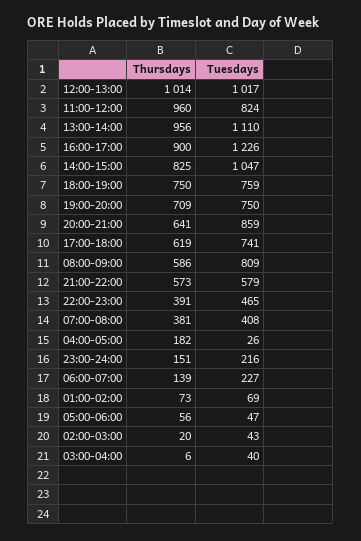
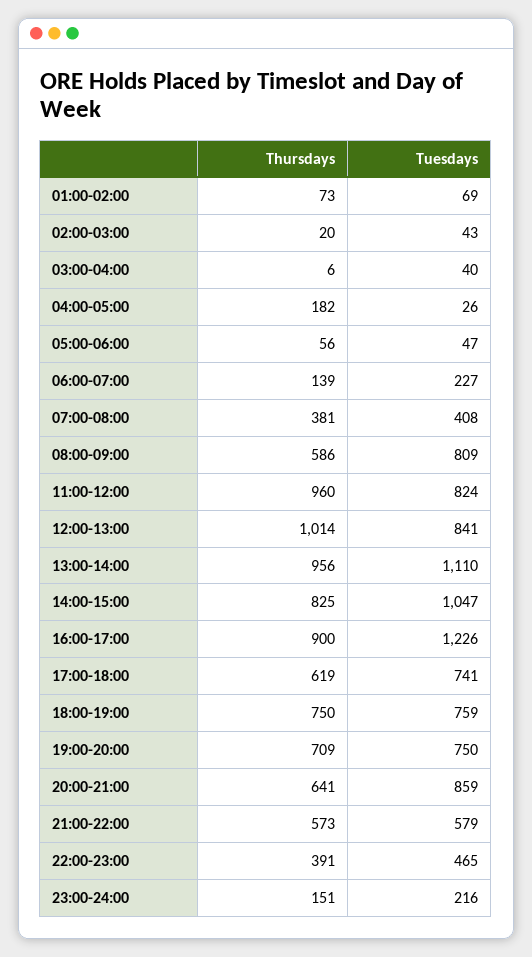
Tuesdays, 12:00-13:00: 1017 -> 841

